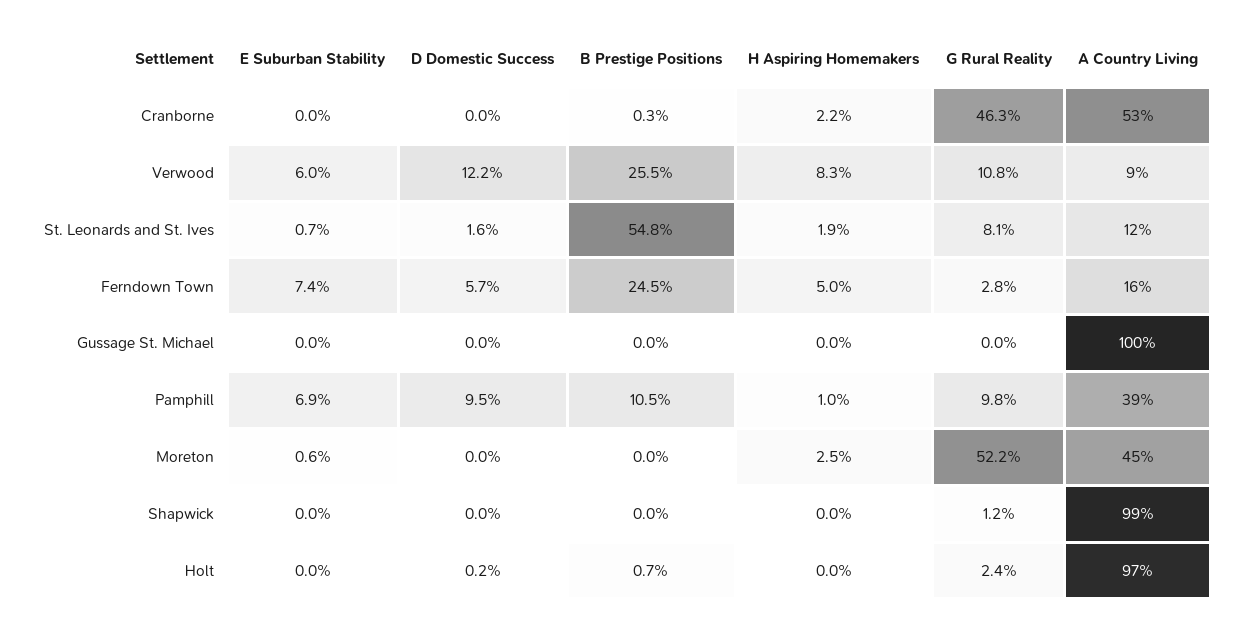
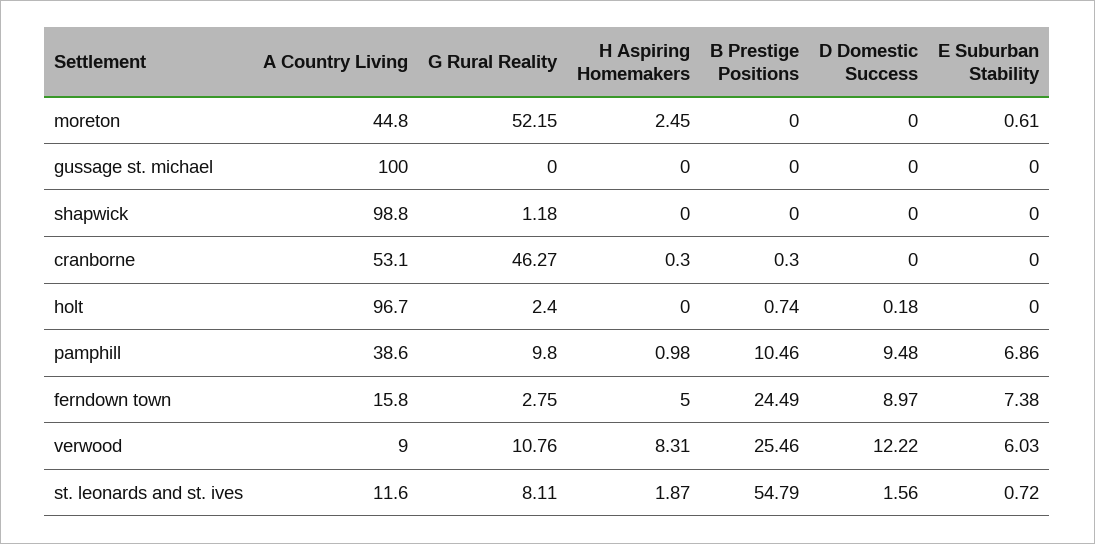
H Aspiring Homemakers, Cranborne: 2.2 -> 0.3
D Domestic Success, Ferndown Town: 5.7 -> 8.97

